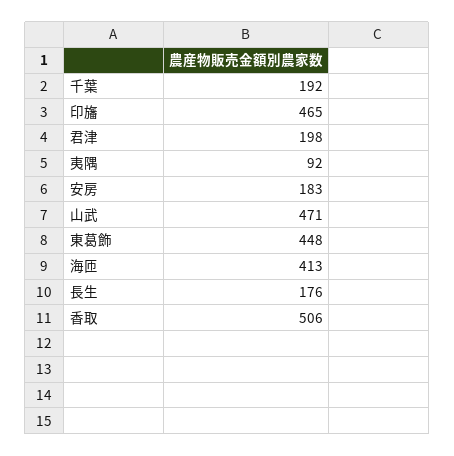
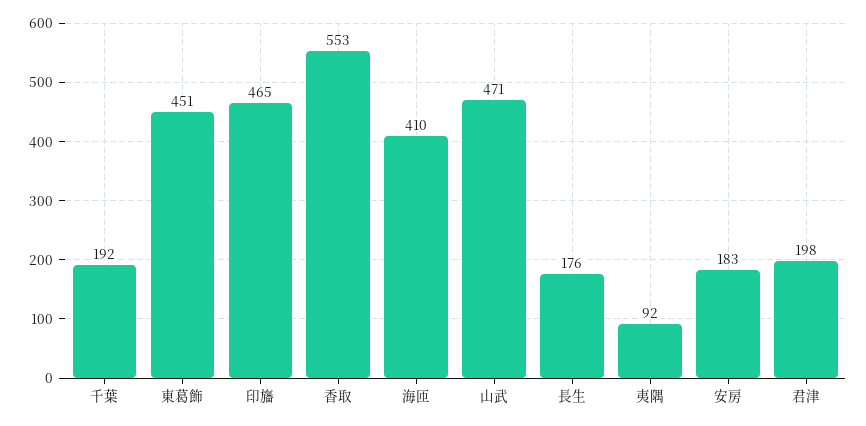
東葛飾: 448 -> 451
海匝: 413 -> 410
香取: 506 -> 553

